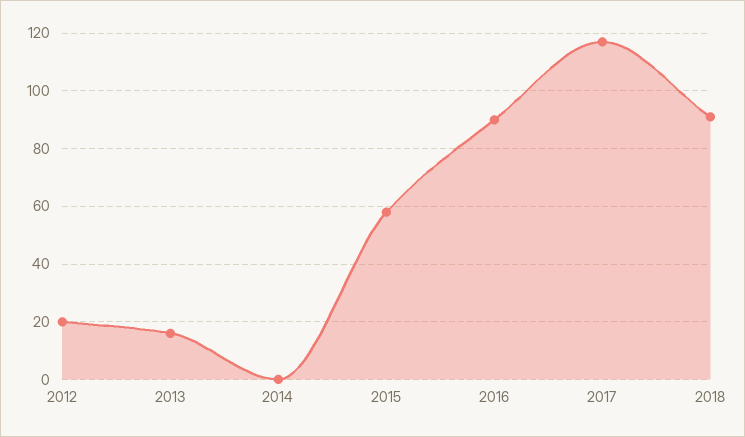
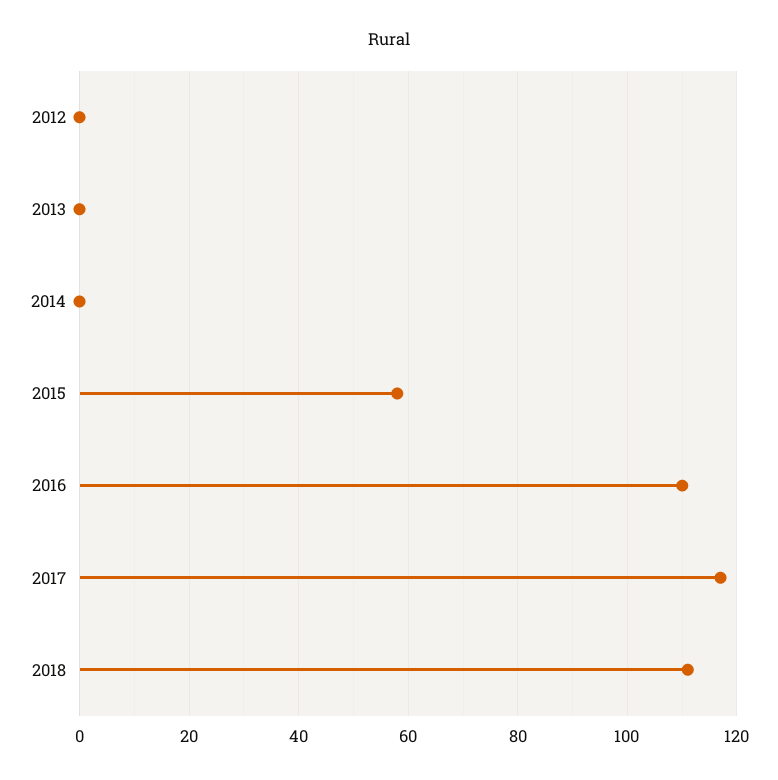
2012: 20 -> 0
2013: 15 -> 0
2016: 90 -> 110
2018: 90 -> 110

